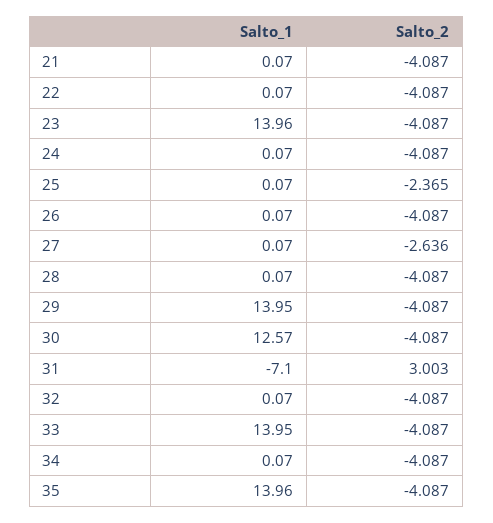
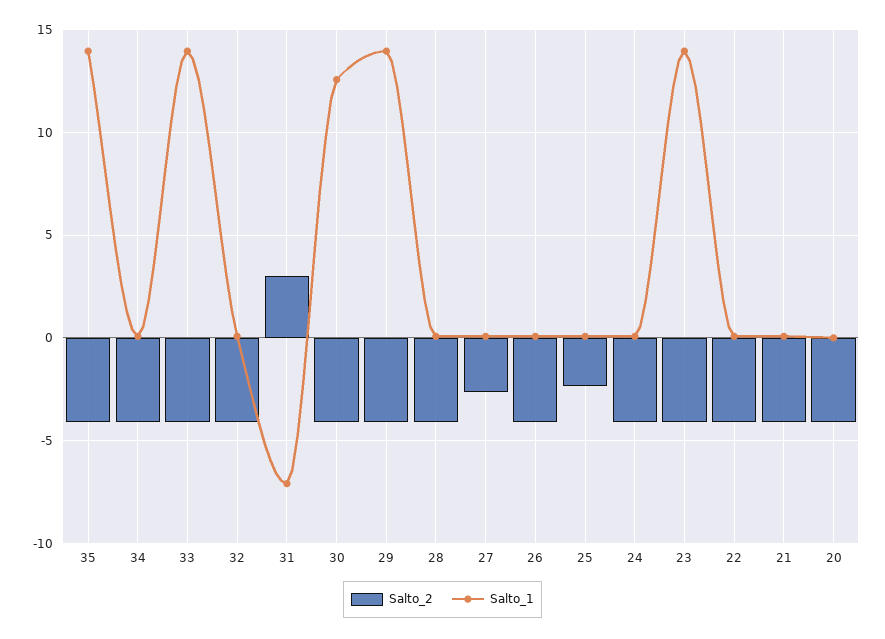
Salto_2, 20: none -> -4
Salto_1, 20: none -> 0

